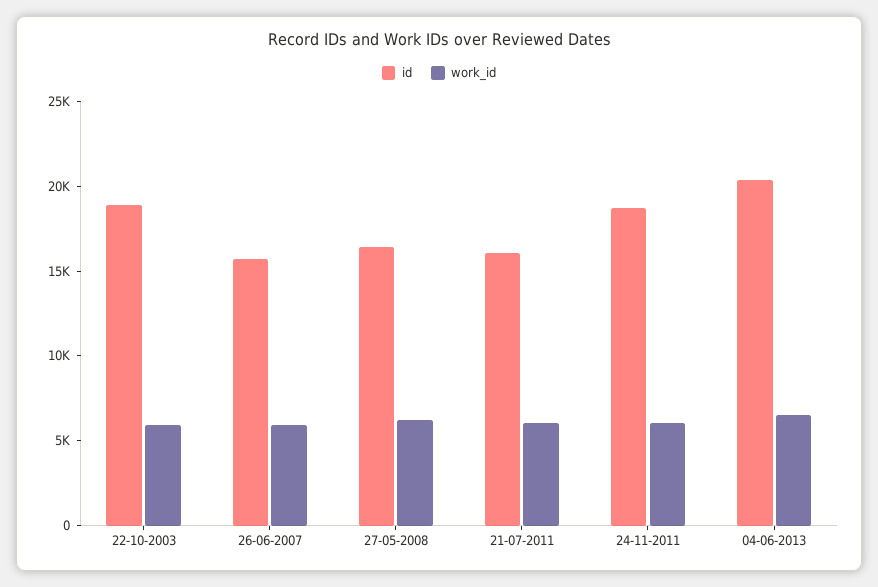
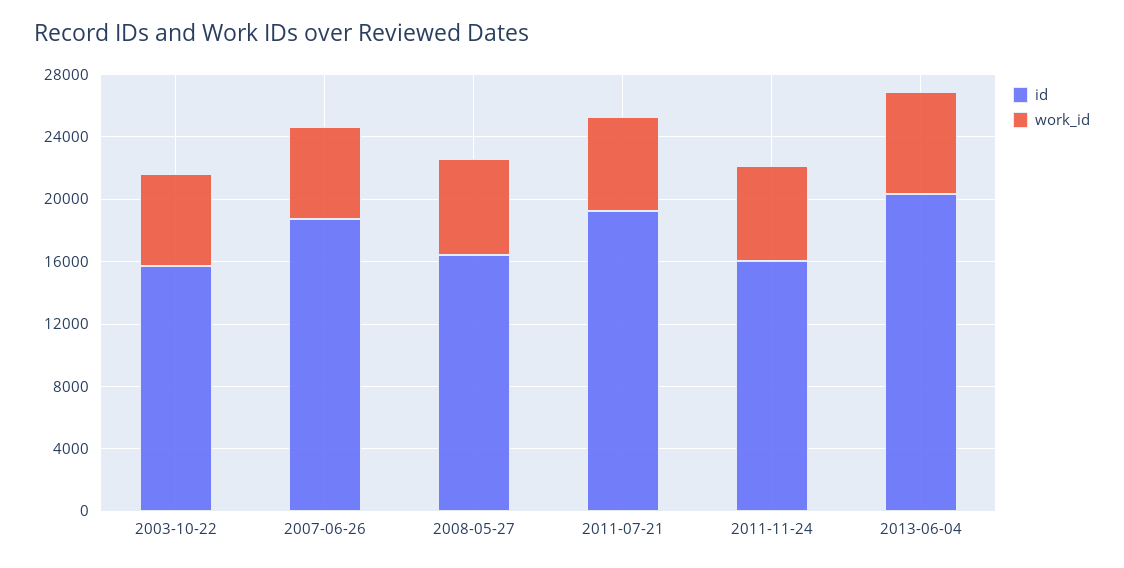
id, 22-10-2003: 19000 -> 16000
id, 26-06-2007: 16000 -> 19000
id, 21-07-2011: 16000 -> 19000
id, 24-11-2011: 19000 -> 16000

